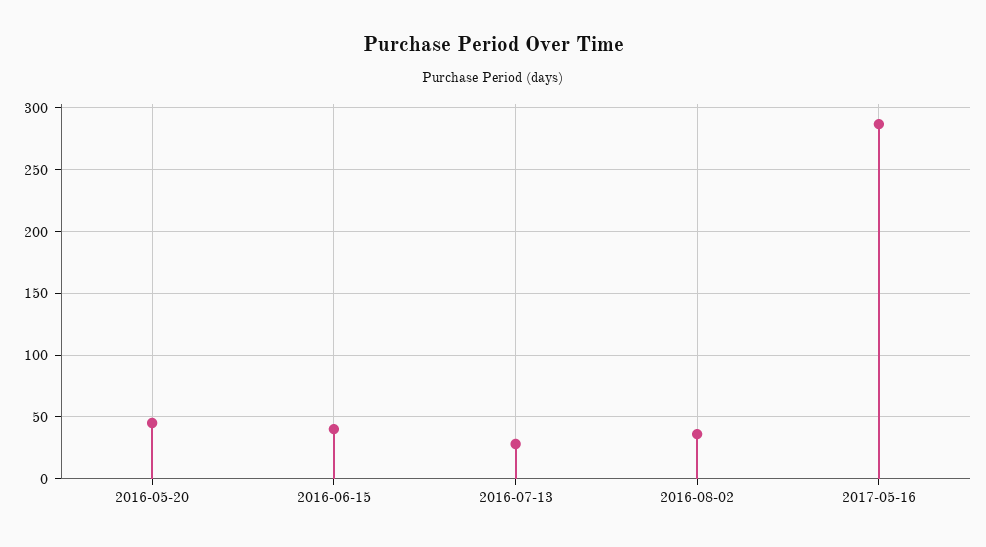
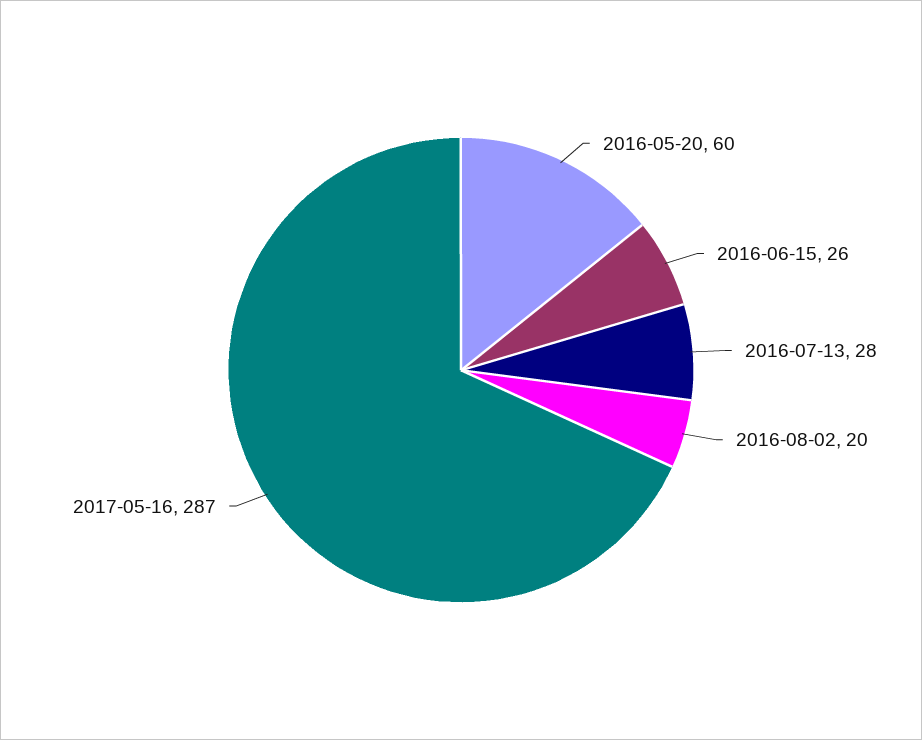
2016-05-20: 45 -> 60
2016-06-15: 40 -> 26
2016-08-02: 35 -> 20

